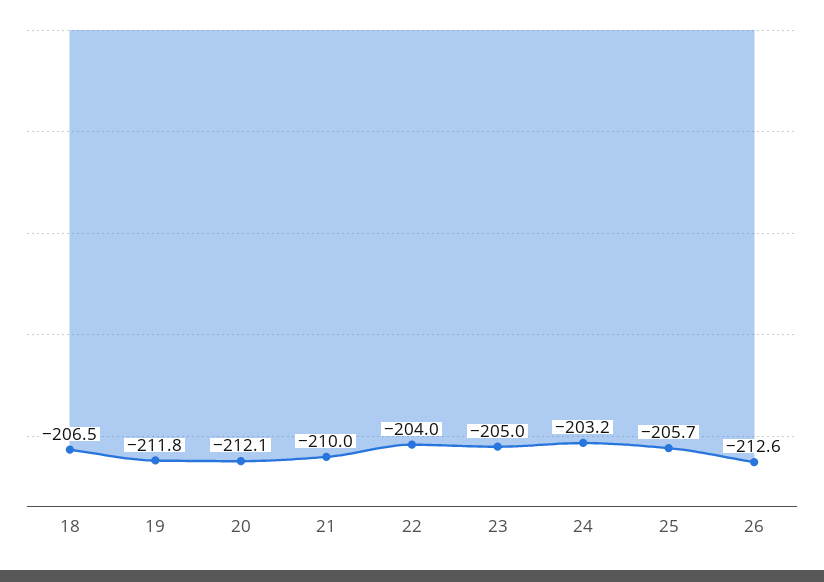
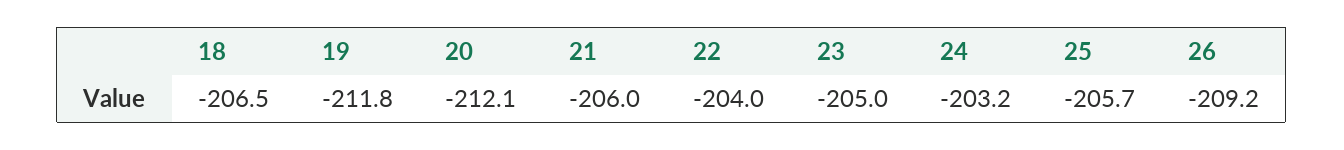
21: -210 -> -206
26: -212.6 -> -209.2

